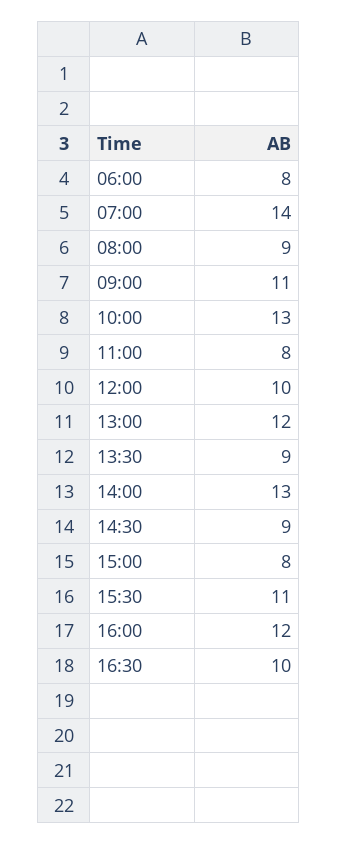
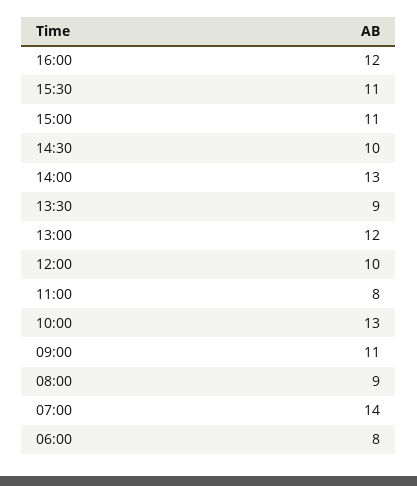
14:30: 9 -> 10
15:00: 8 -> 11
16:30: 10 -> none

